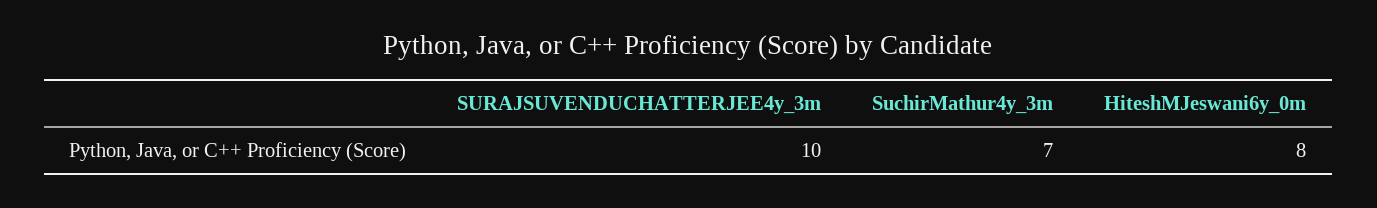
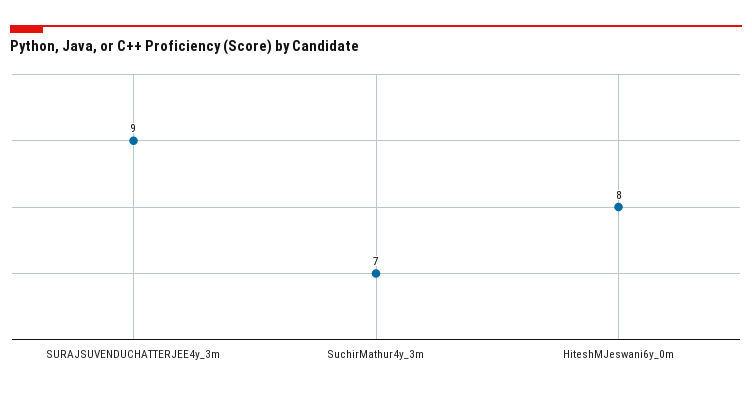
SURAJSUVENDUCHATTERJEE4y_3m: 10 -> 9

